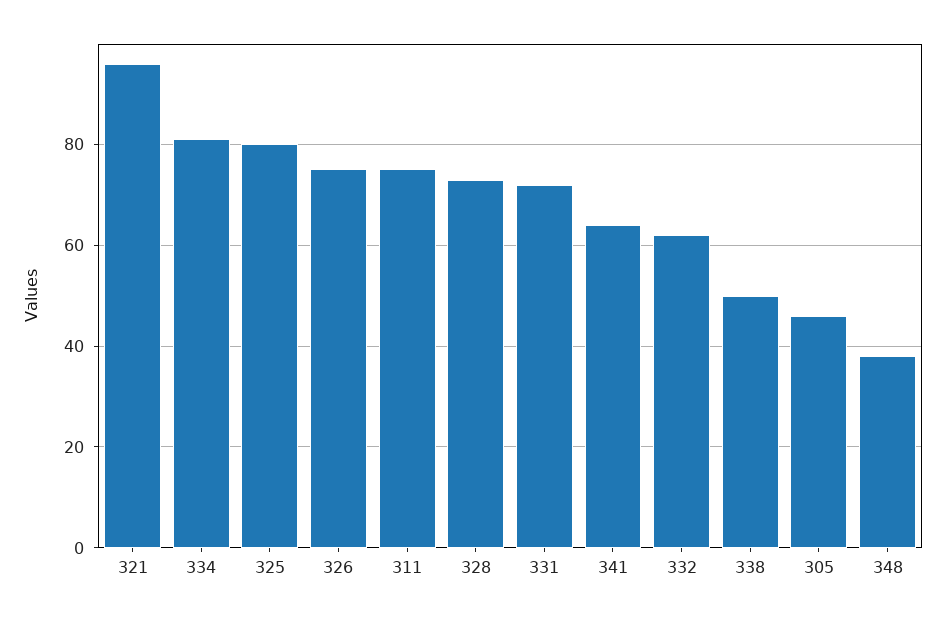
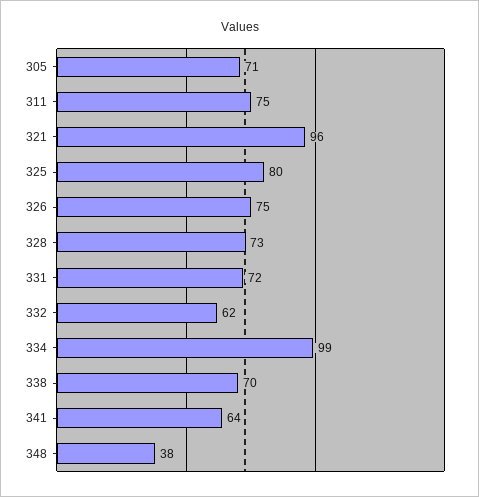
334: 80 -> 99
338: 50 -> 70
305: 45 -> 71

